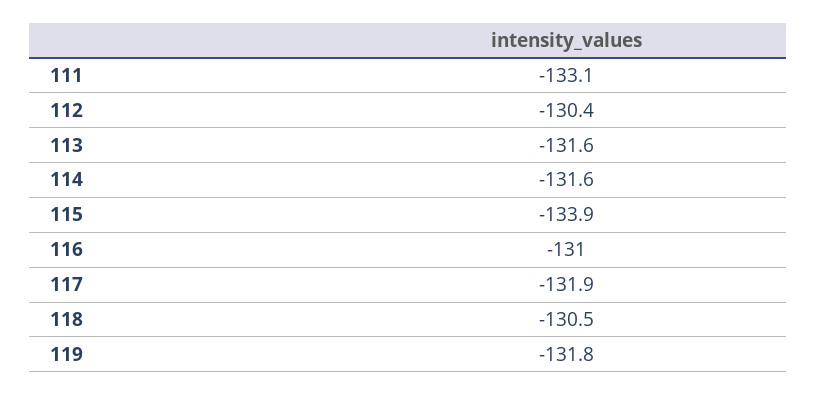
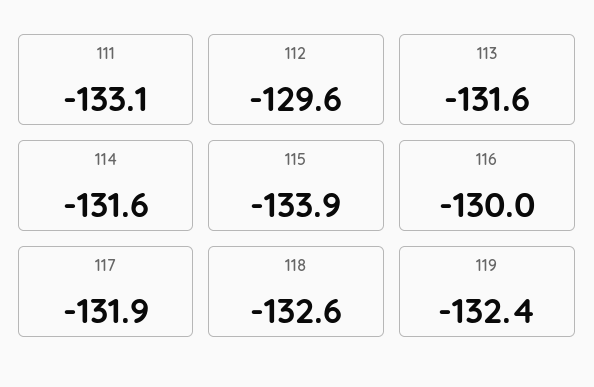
112: -130.4 -> -129.6
116: -131 -> -130
118: -130.5 -> -132.6
119: -131.8 -> -132.4

